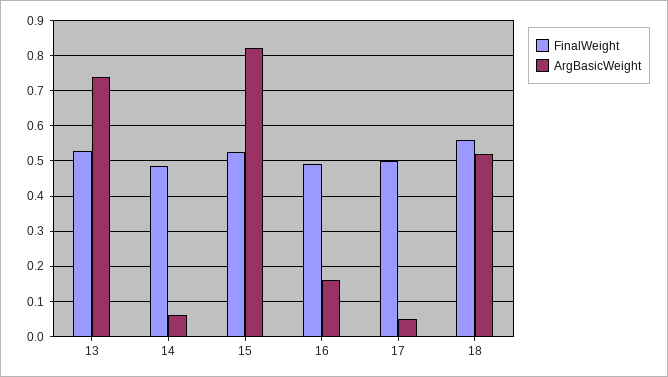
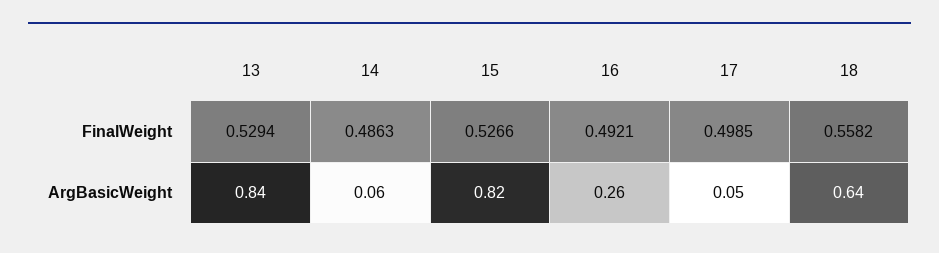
ArgBasicWeight, 13: 0.74 -> 0.84
ArgBasicWeight, 16: 0.16 -> 0.26
ArgBasicWeight, 18: 0.52 -> 0.64

